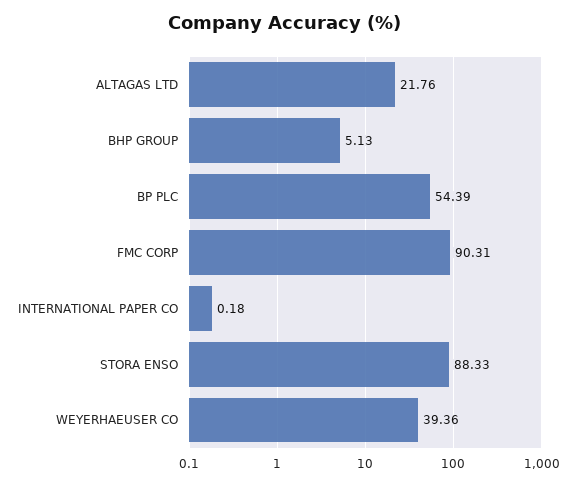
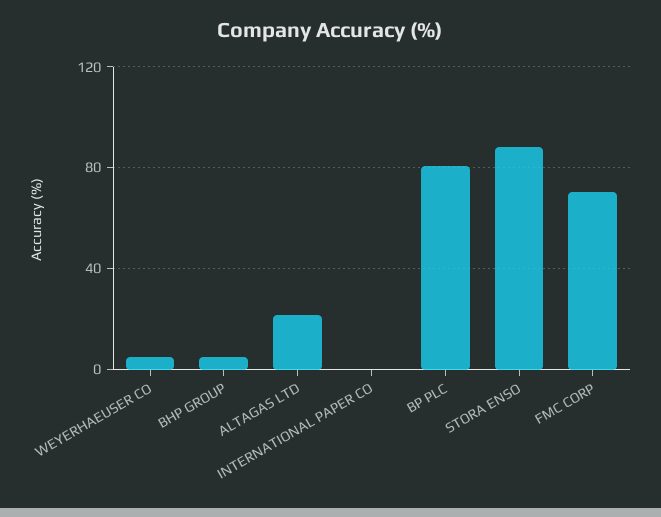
BP PLC: 54.39 -> 80
FMC CORP: 90.31 -> 70
WEYERHAEUSER CO: 39.36 -> 5

